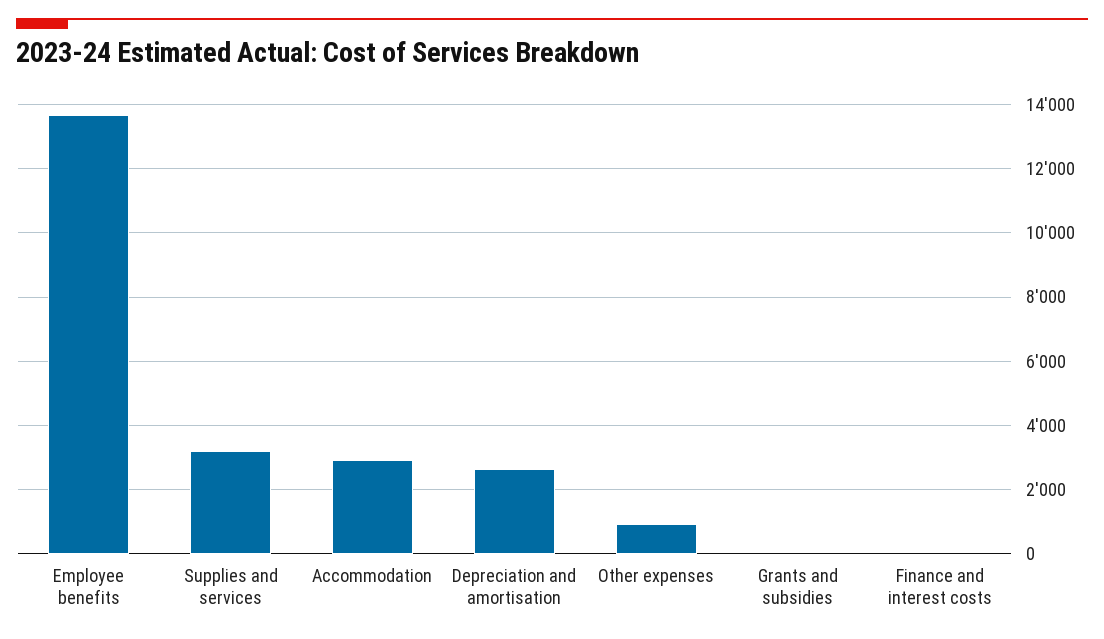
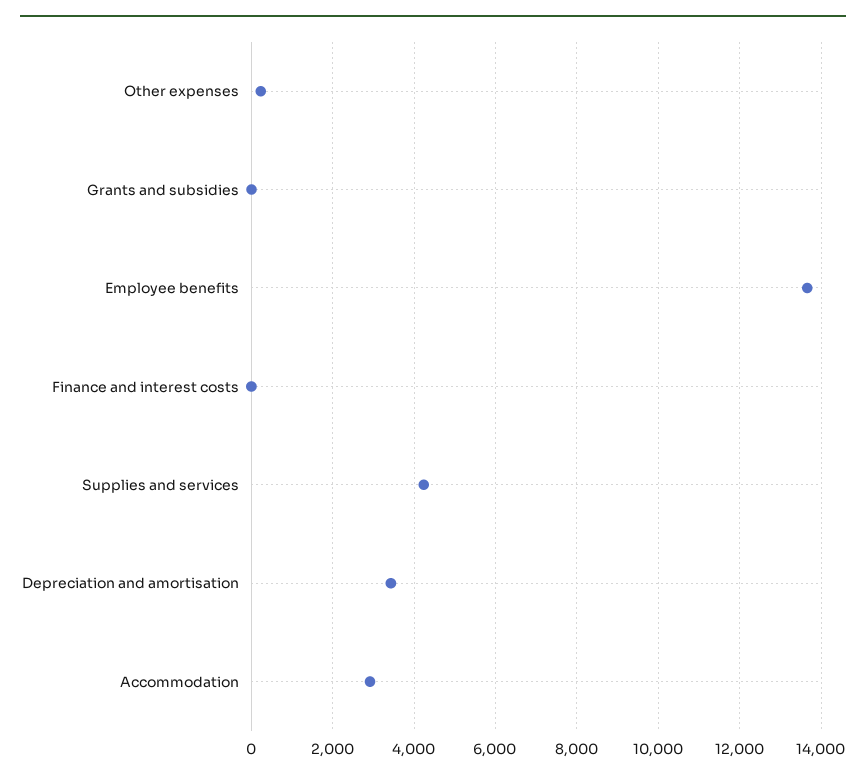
Supplies and services: 3200 -> 4200
Depreciation and amortisation: 2600 -> 3400
Other expenses: 1000 -> 200

